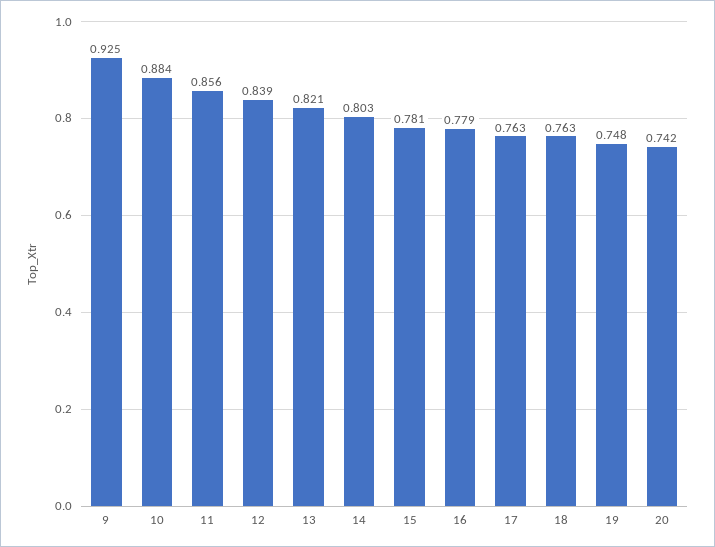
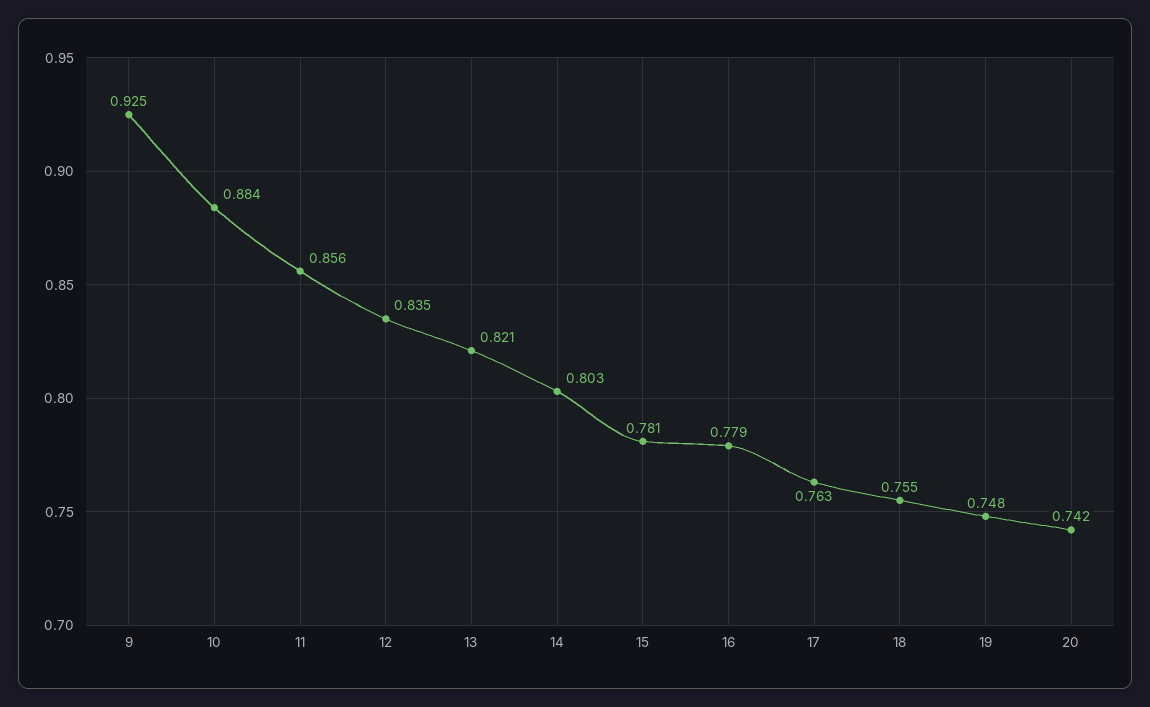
12: 0.839 -> 0.835
18: 0.763 -> 0.755

